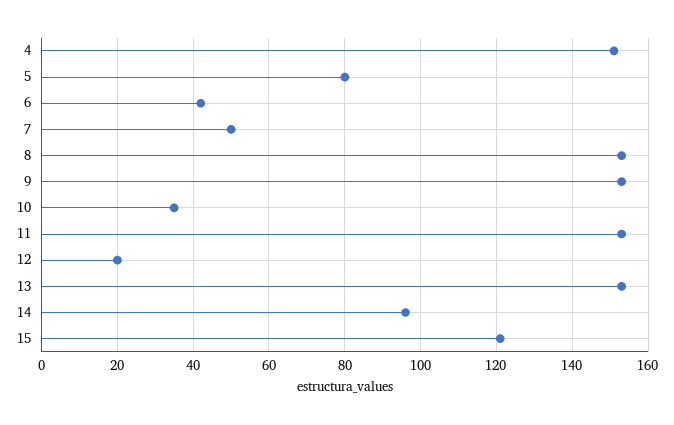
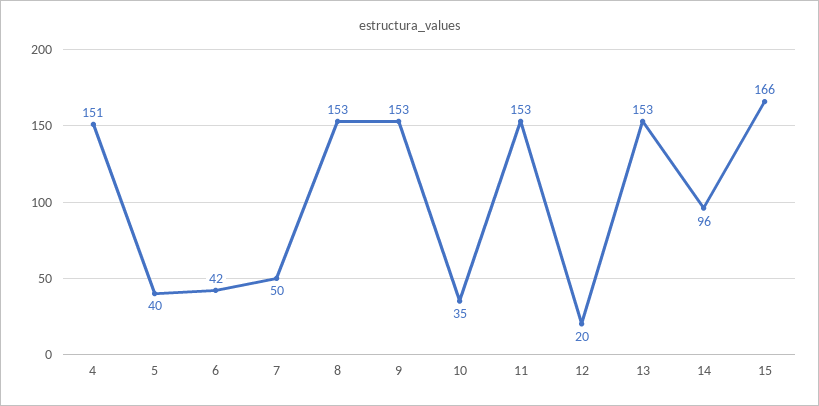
5: 80 -> 40
15: 120 -> 166

